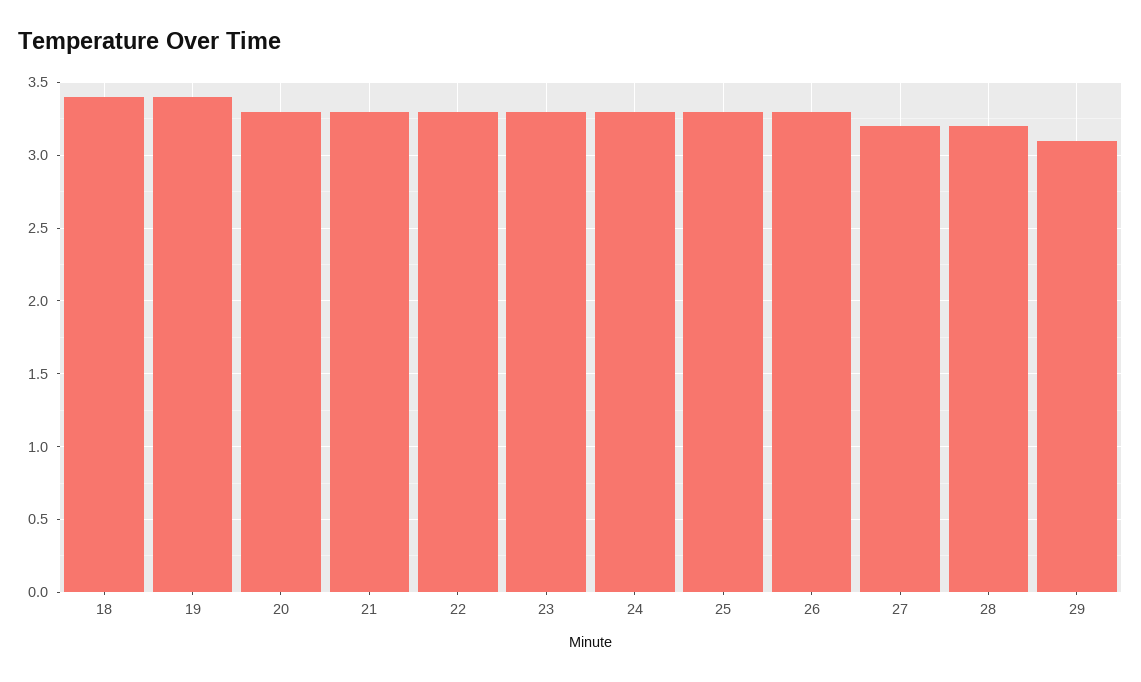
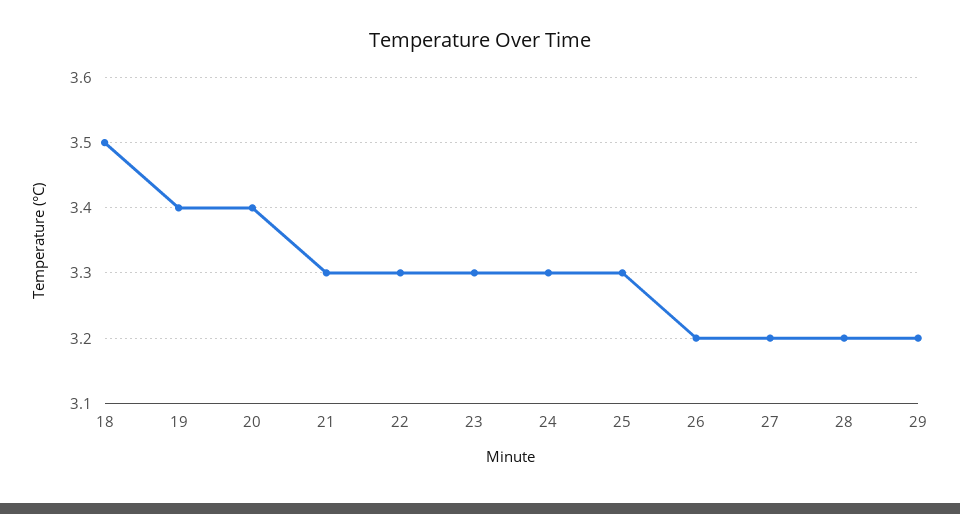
18: 3.4 -> 3.5
20: 3.3 -> 3.4
26: 3.3 -> 3.2
29: 3.1 -> 3.2

